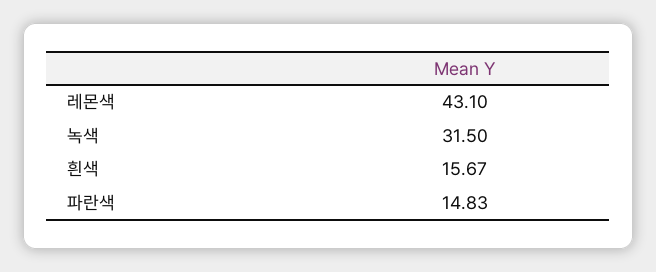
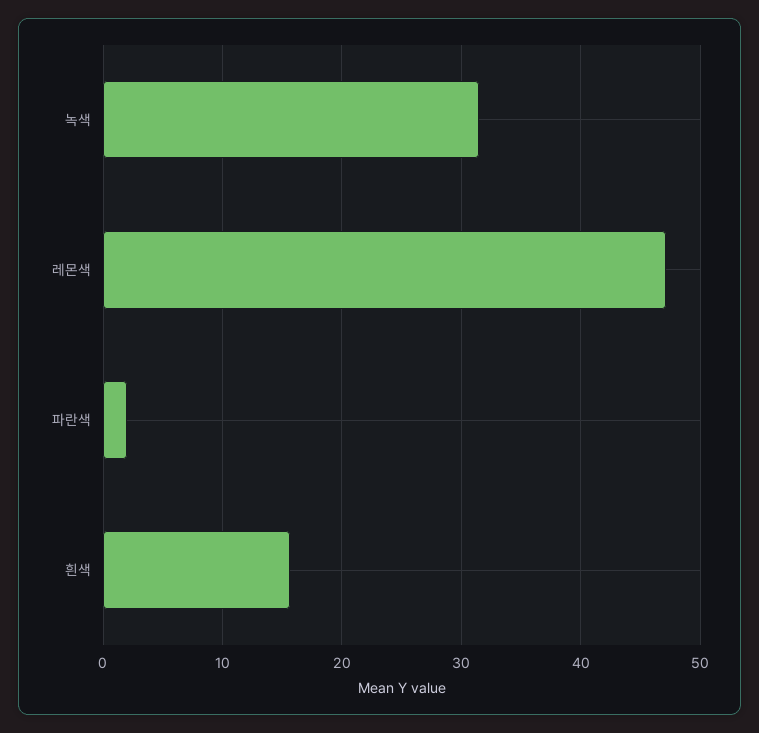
레몬색: 43.1 -> 47
파란색: 14.83 -> 2

